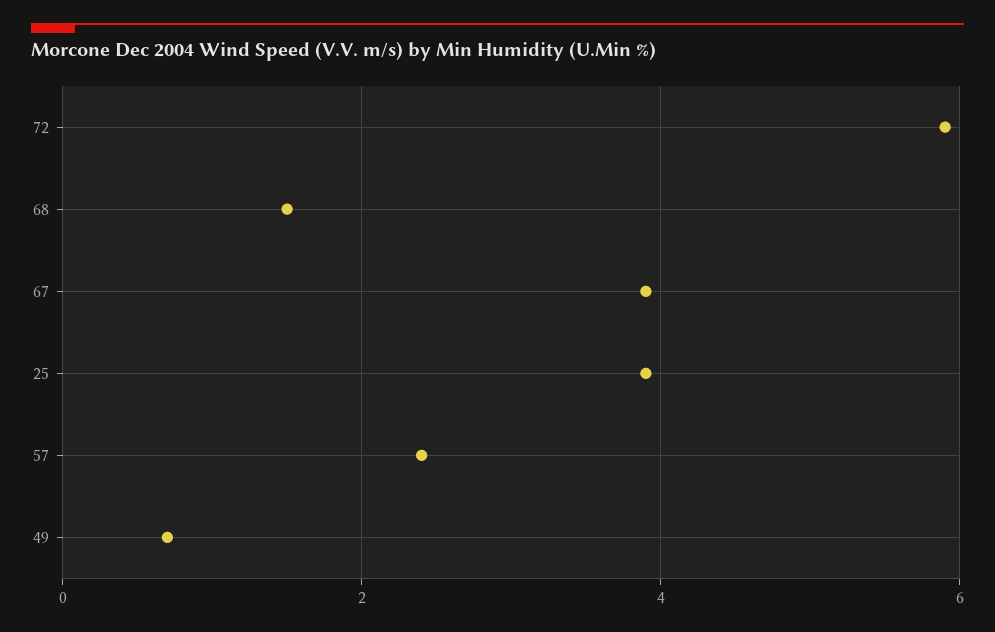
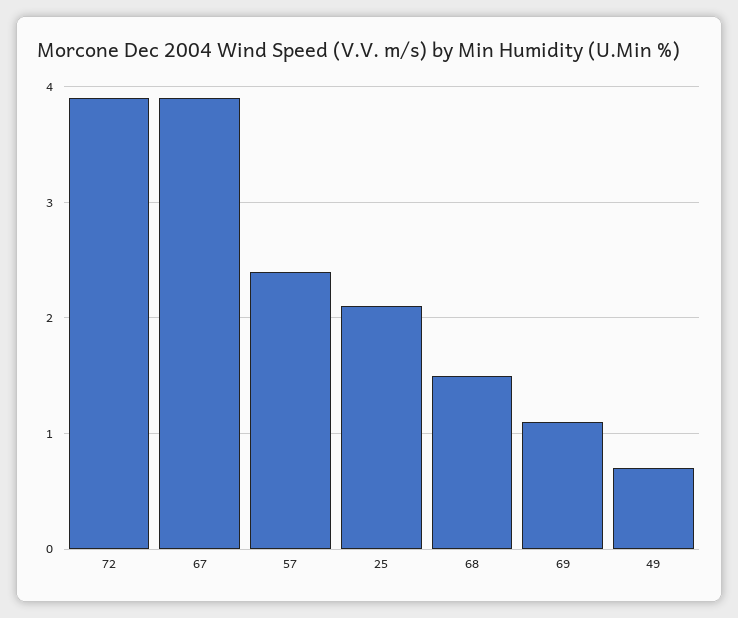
72: 6 -> 3.9
25: 4 -> 2.1
69: none -> 1.1

